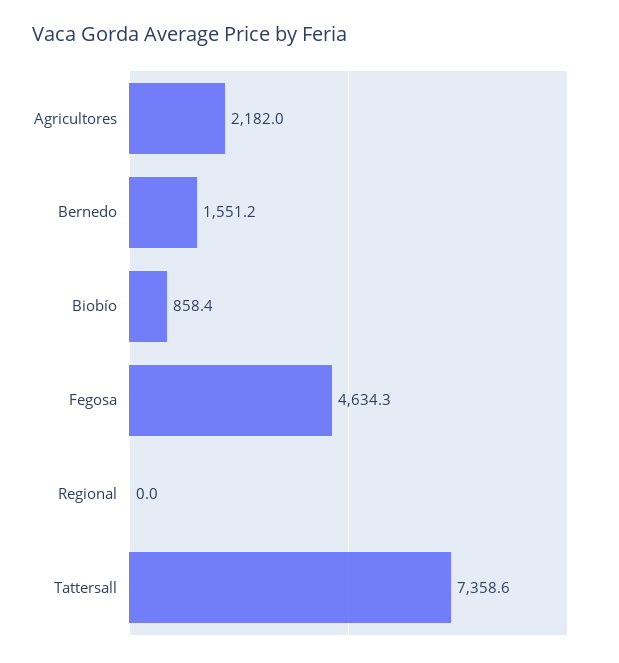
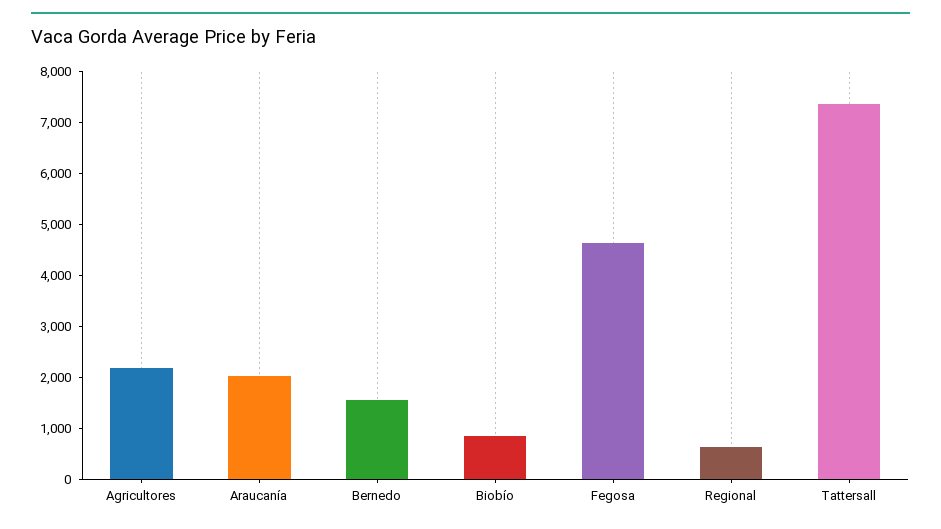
Regional: 0 -> 600
Araucanía: none -> 2000

